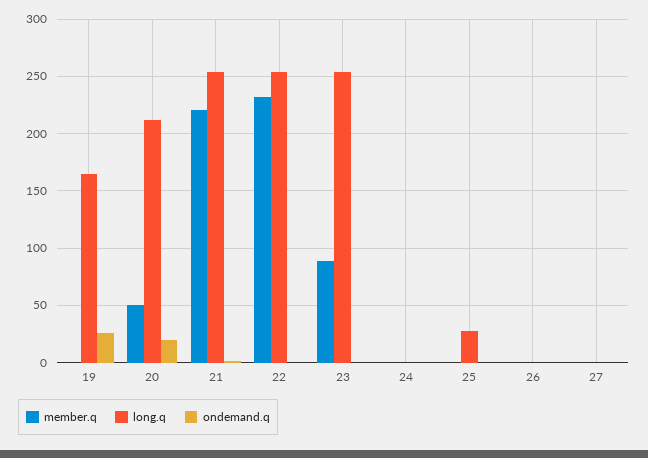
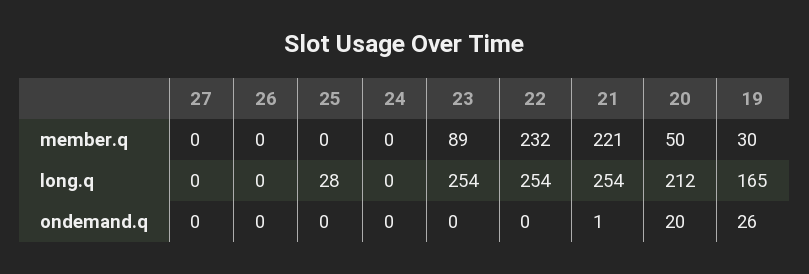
member.q, 19: 0 -> 30

